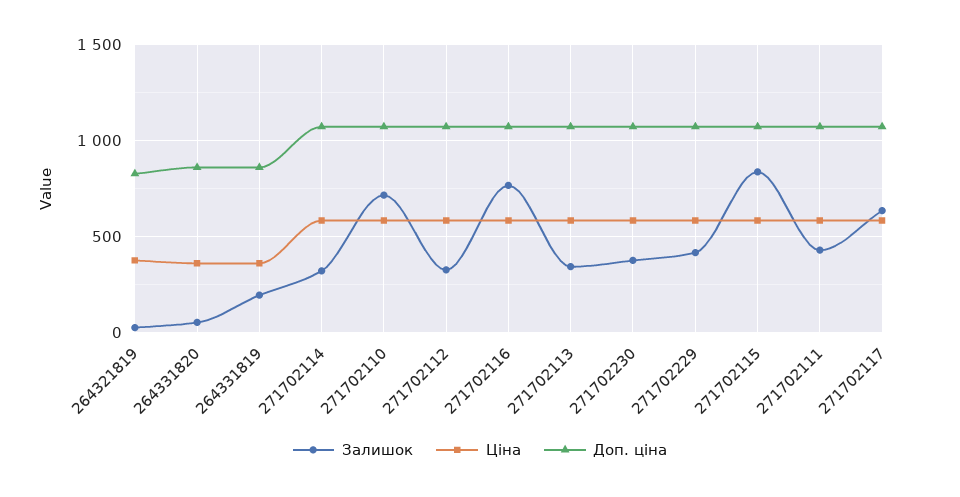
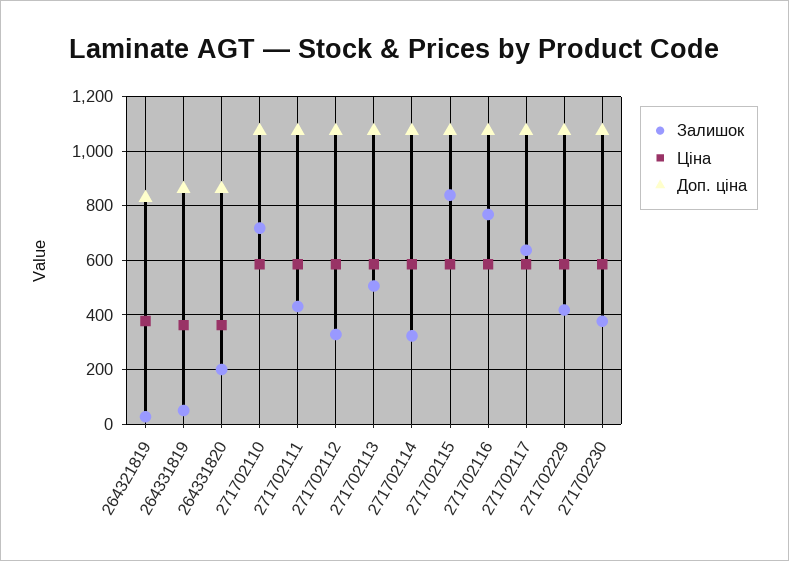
Залишок, 264331820: 50 -> 200
Залишок, 264331819: 200 -> 50
Залишок, 271702113: 350 -> 500

